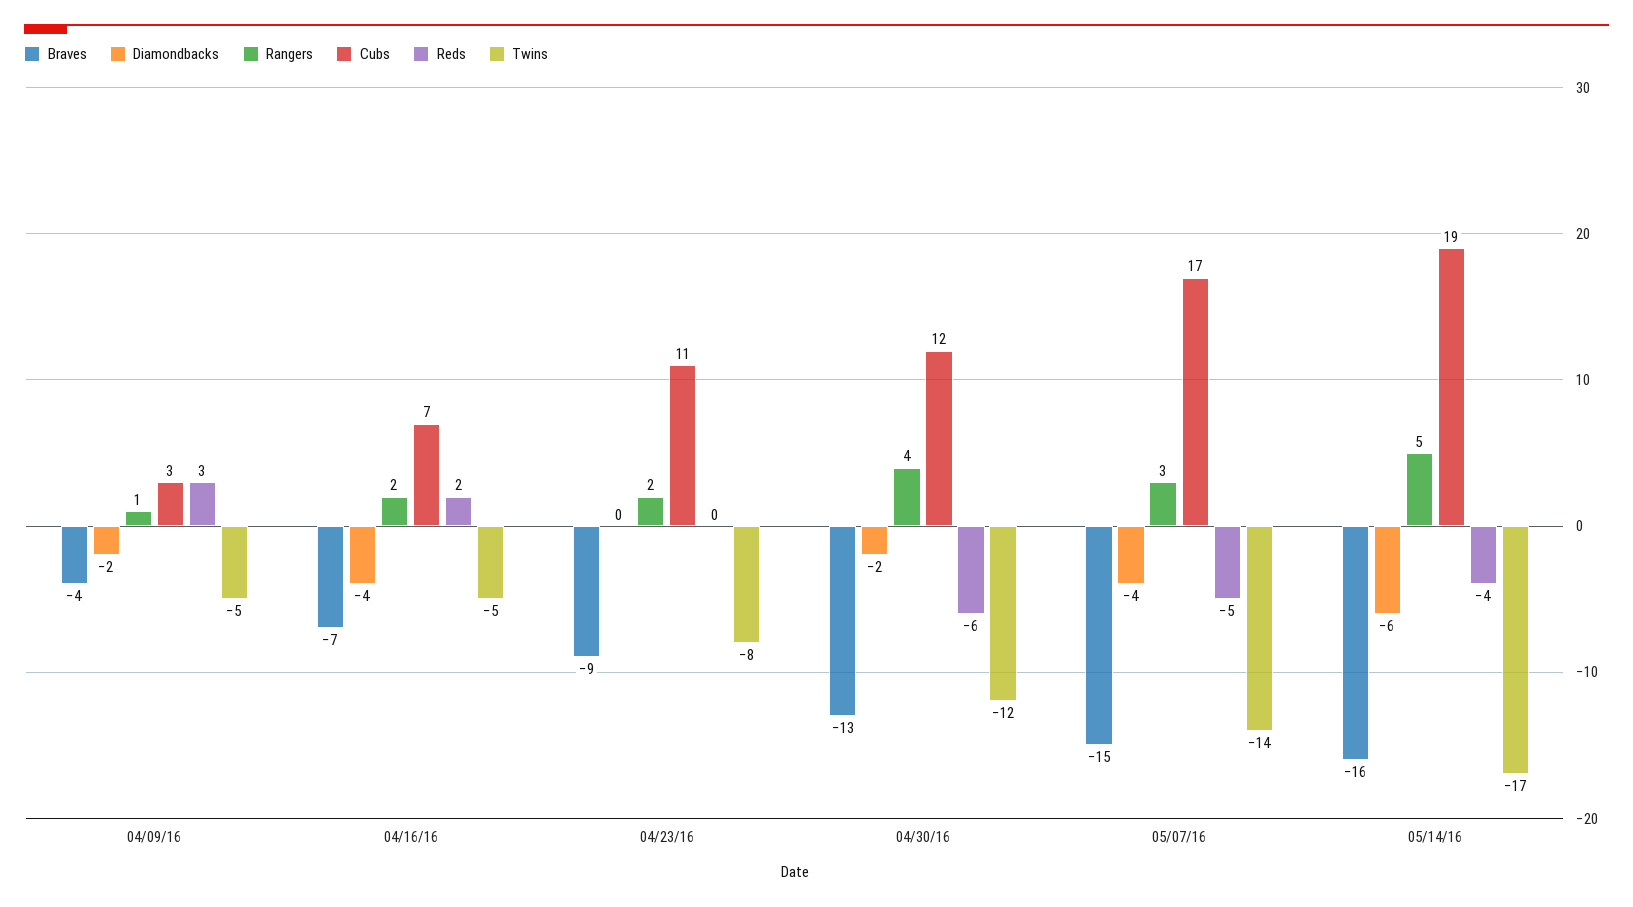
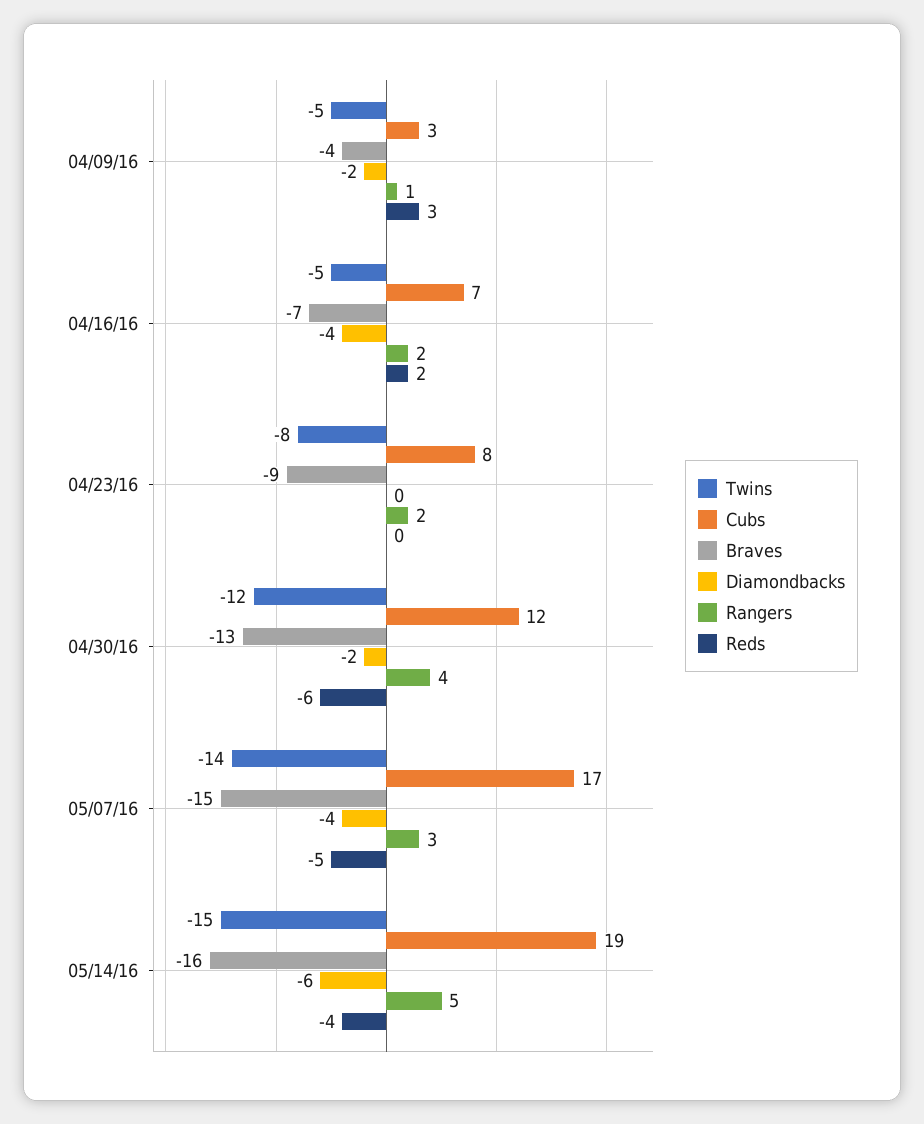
Cubs, 04/23/16: 11 -> 8
Twins, 05/14/16: -17 -> -15

